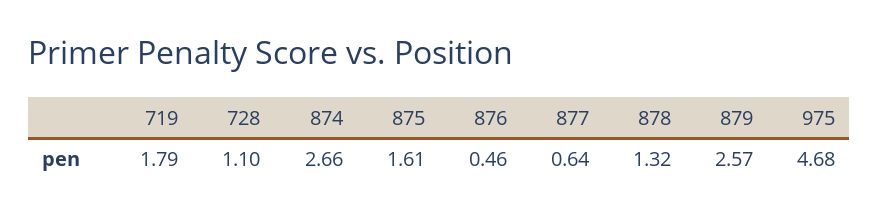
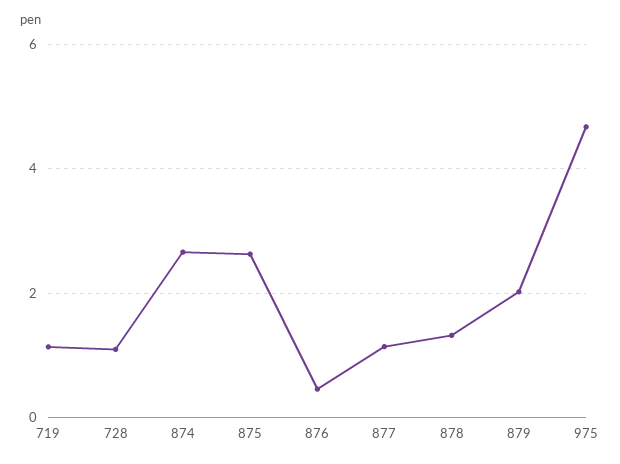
719: 1.79 -> 1.2
875: 1.61 -> 2.6
877: 0.64 -> 1.2
879: 2.57 -> 2

